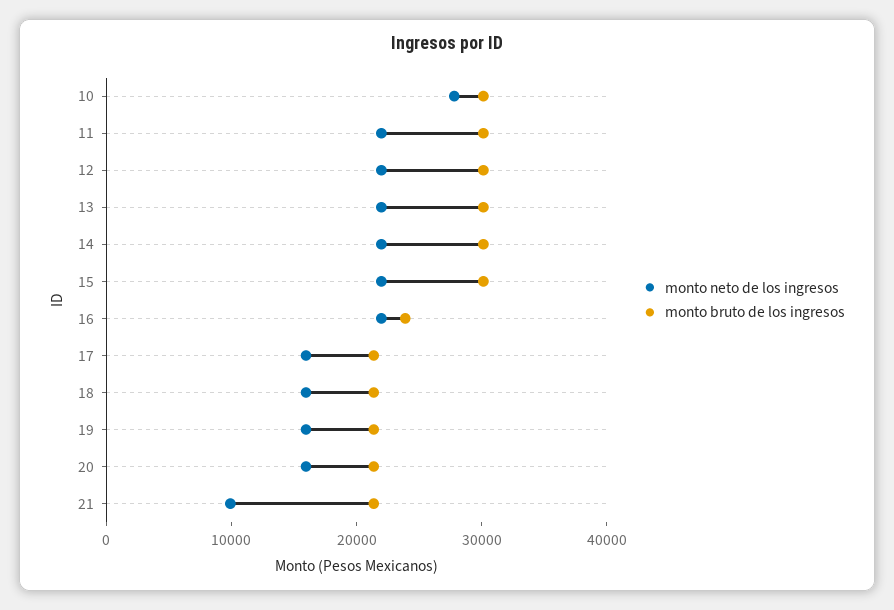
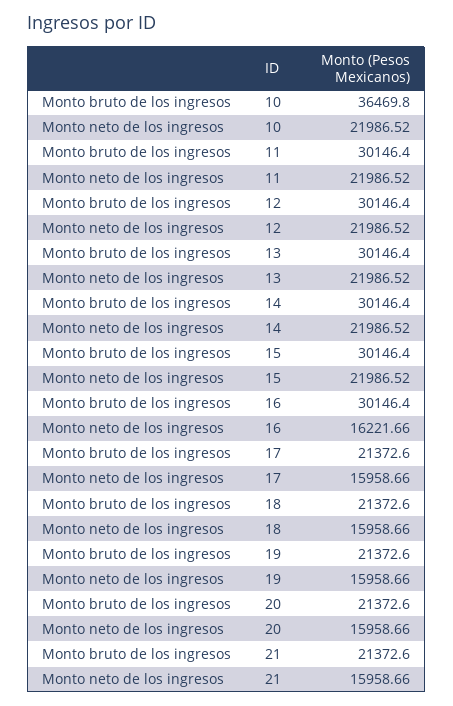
monto neto de los ingresos, 10: 28000 -> 21986.52
monto bruto de los ingresos, 10: 30000 -> 36469.8
monto neto de los ingresos, 16: 22000 -> 16221.66
monto bruto de los ingresos, 16: 24000 -> 30146.4
monto neto de los ingresos, 21: 10000 -> 15958.66

